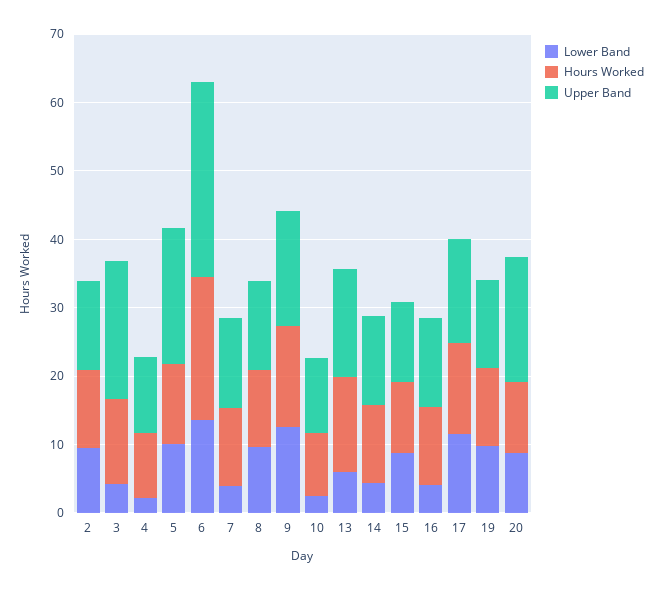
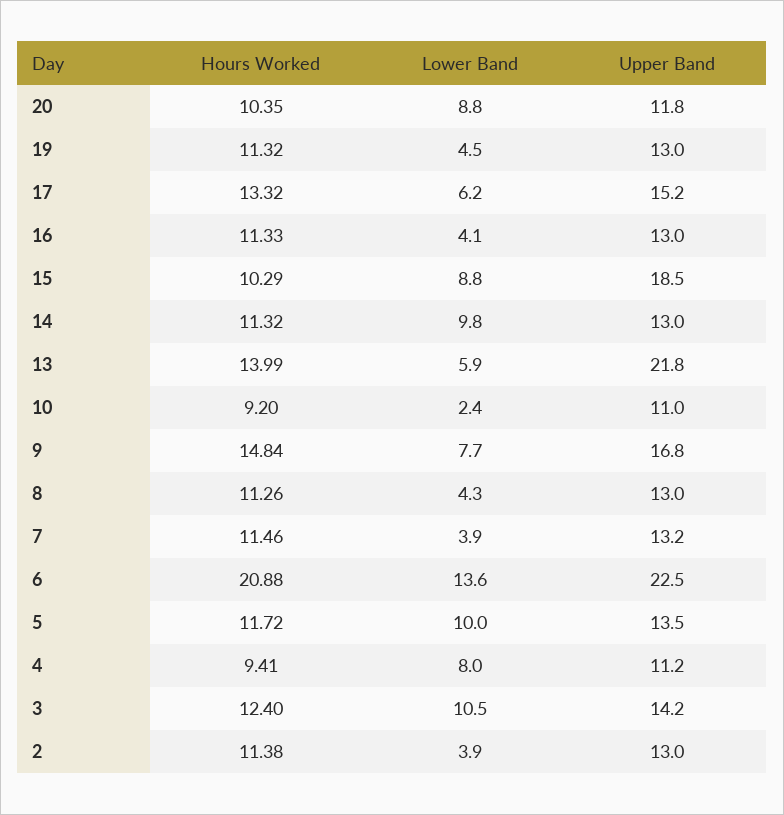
Lower Band, 2: 10 -> 3.9
Lower Band, 3: 4 -> 10.5
Upper Band, 3: 20 -> 14.2
Lower Band, 4: 2 -> 8
Upper Band, 5: 20 -> 13.5
Upper Band, 6: 28 -> 22.5
Lower Band, 8: 10 -> 4.3
Lower Band, 9: 12 -> 7.7
Upper Band, 13: 16 -> 21.8
Lower Band, 14: 4 -> 9.8
Upper Band, 15: 12 -> 18.5
Lower Band, 17: 12 -> 6.2
Lower Band, 19: 10 -> 4.5
Upper Band, 20: 18 -> 11.8

